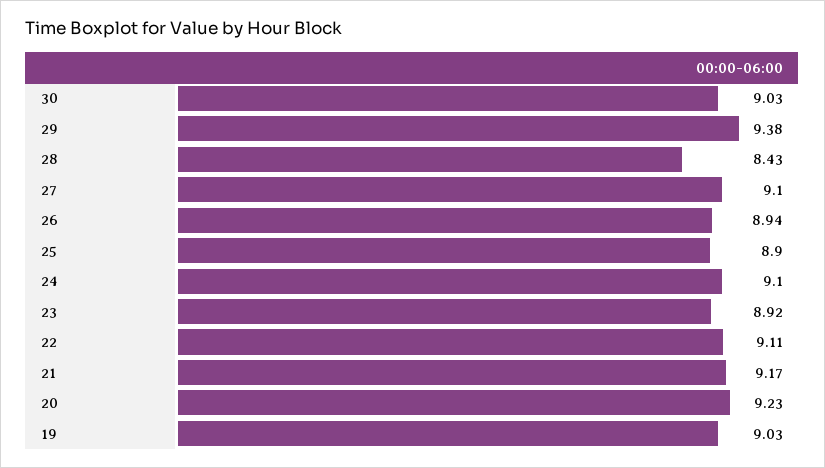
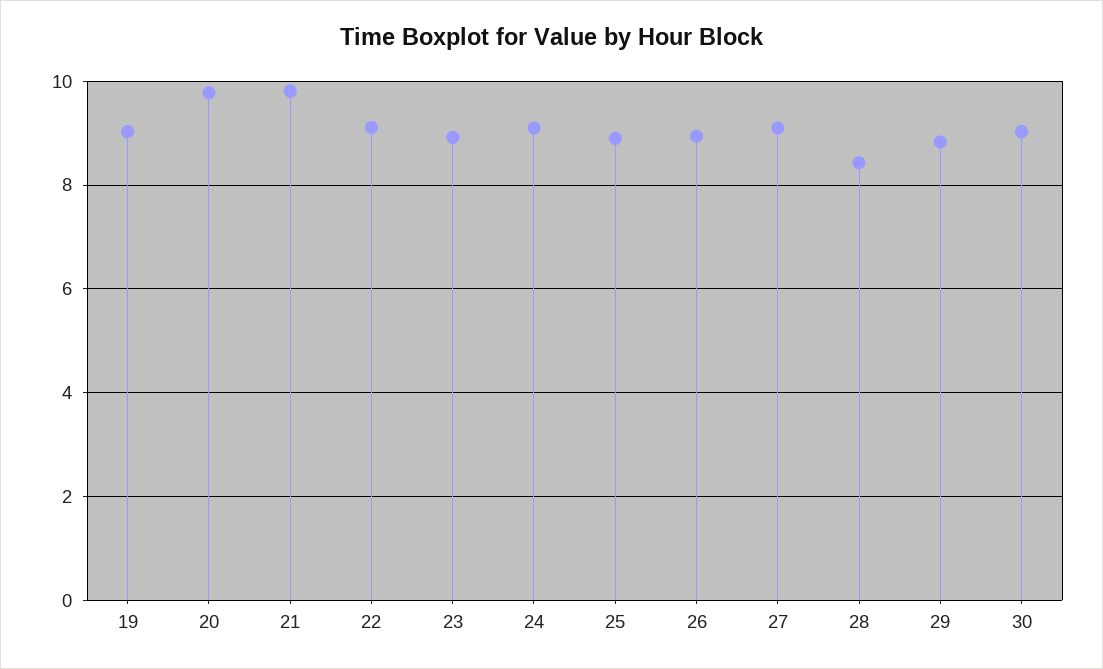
29: 9.38 -> 8.8
21: 9.17 -> 9.8
20: 9.23 -> 9.8

